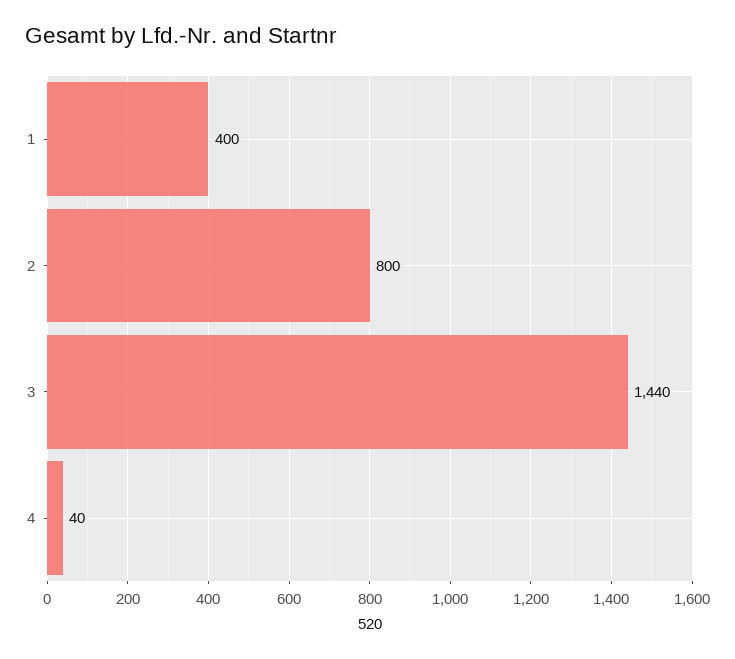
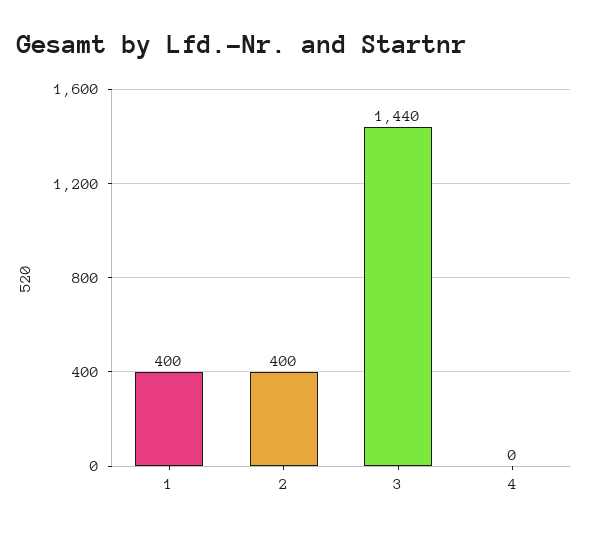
2: 800 -> 400
4: 40 -> 0

